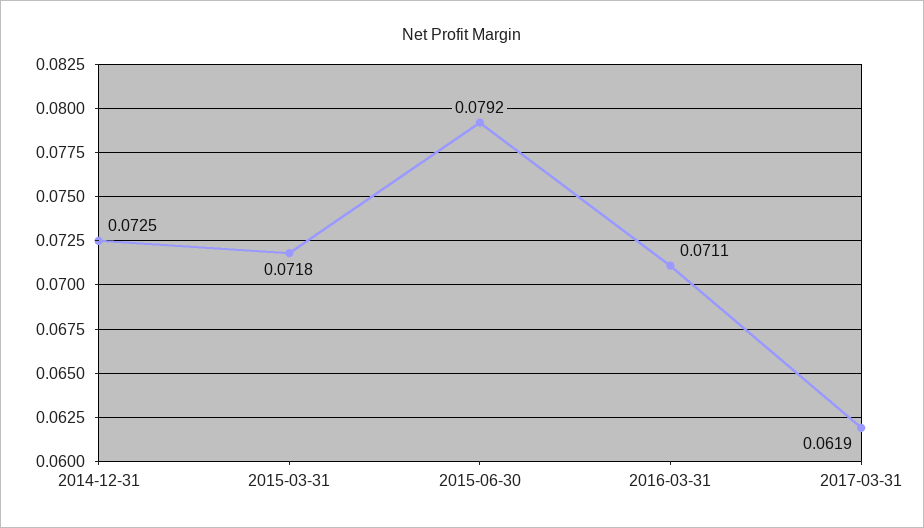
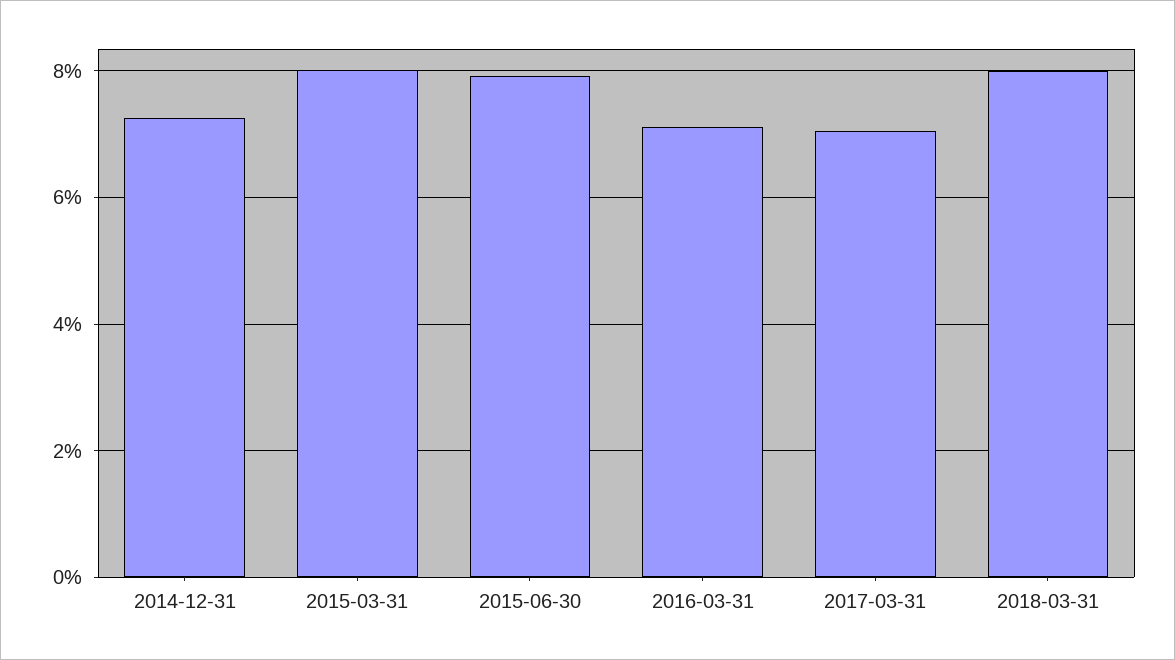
2015-03-31: 0.0718 -> 0.08
2017-03-31: 0.0619 -> 0.07
2018-03-31: none -> 0.08

